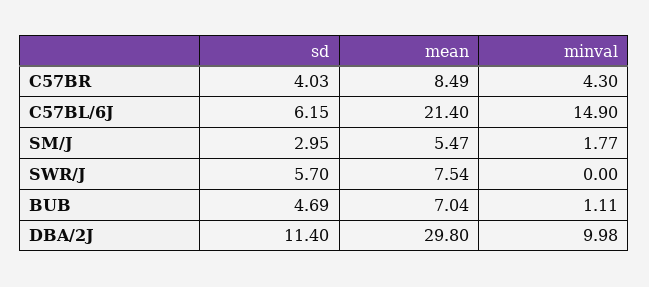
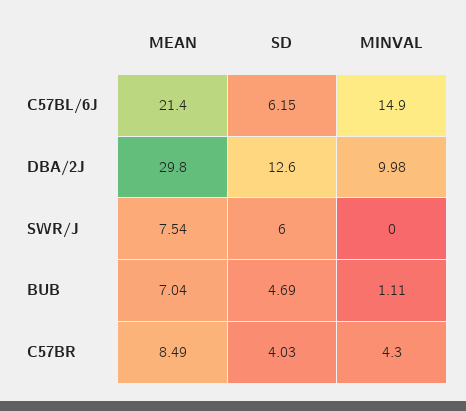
sd, SM/J: 2.95 -> none
mean, SM/J: 5.47 -> none
minval, SM/J: 1.77 -> none
sd, SWR/J: 5.7 -> 6
sd, DBA/2J: 11.4 -> 12.6

